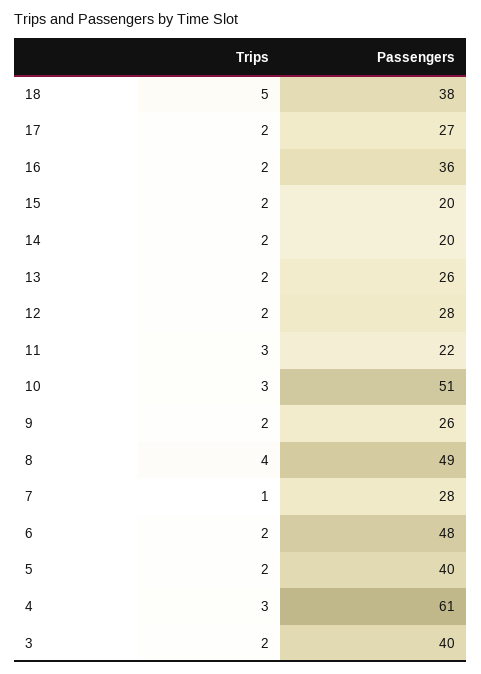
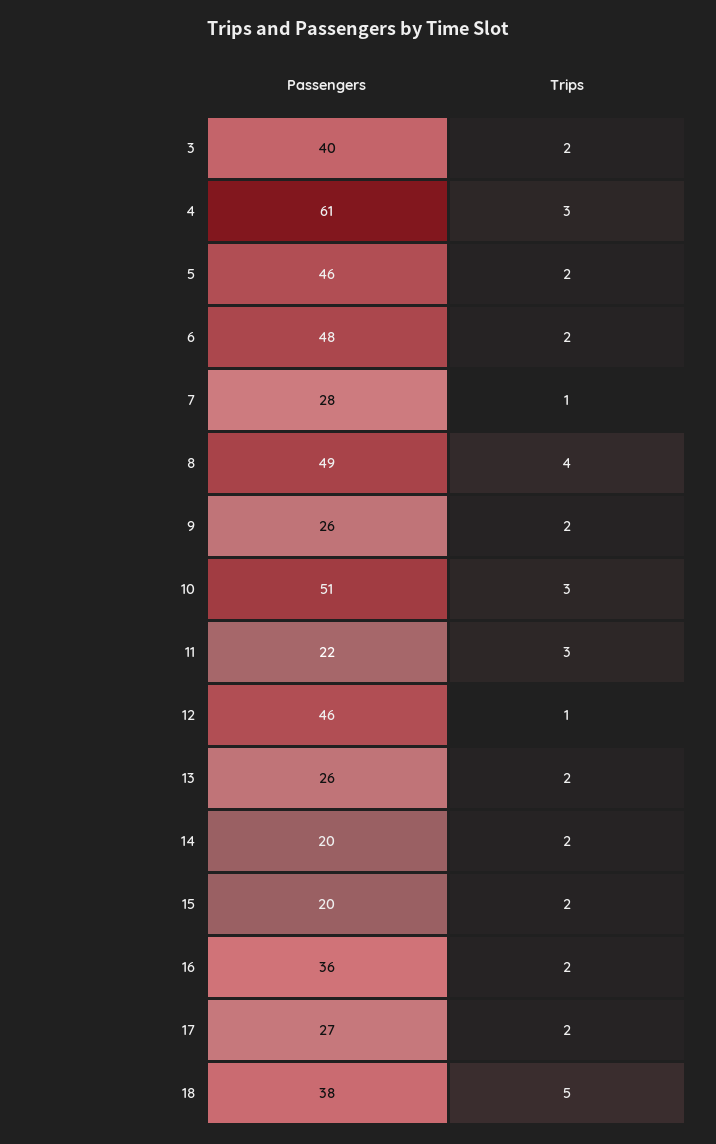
Trips, 12: 2 -> 1
Passengers, 12: 28 -> 46
Passengers, 5: 40 -> 46

